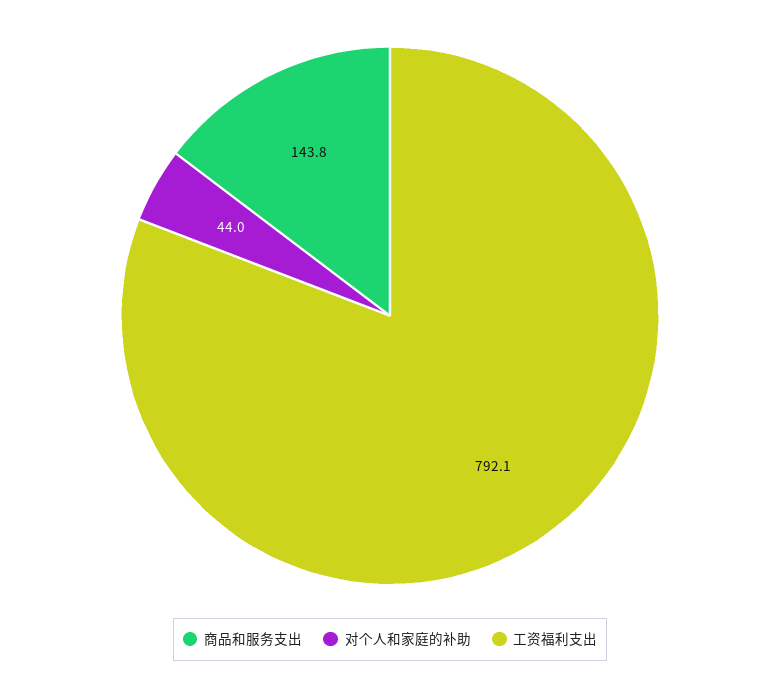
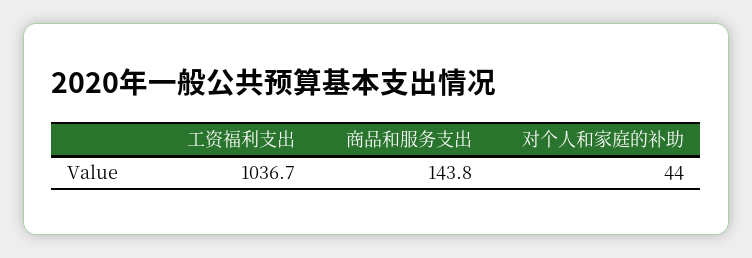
工资福利支出: 792.1 -> 1036.7

